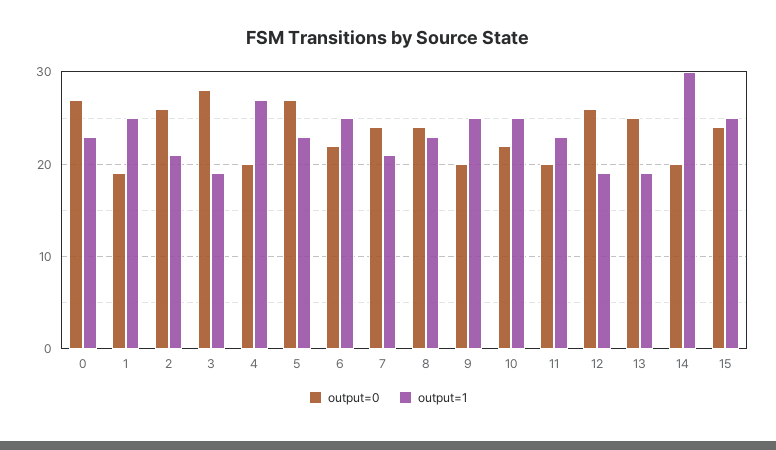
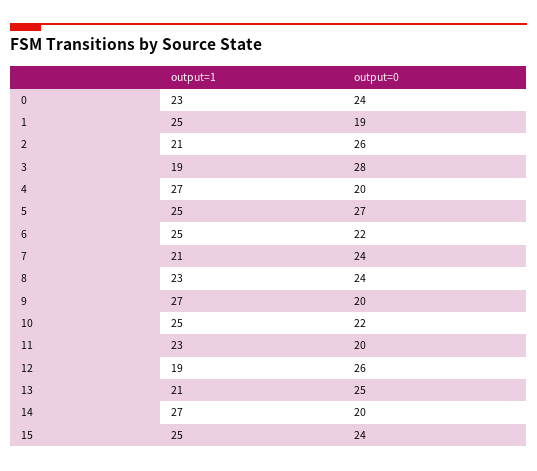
output=0, 0: 27 -> 24
output=1, 5: 23 -> 25
output=1, 9: 25 -> 27
output=1, 13: 19 -> 21
output=1, 14: 30 -> 27

